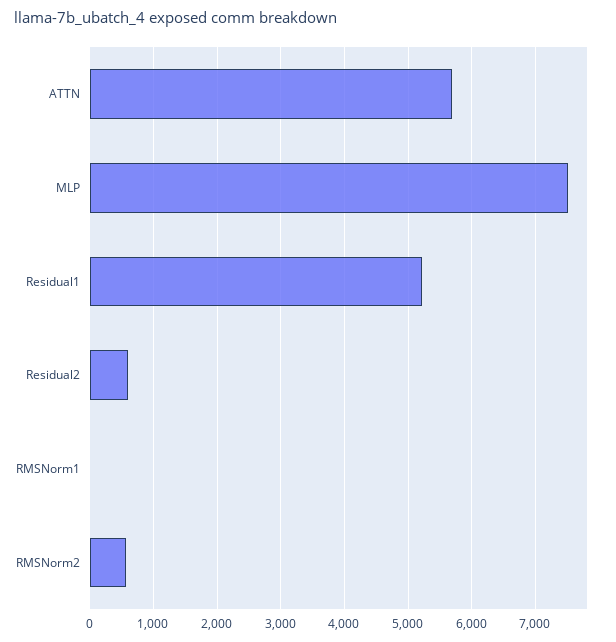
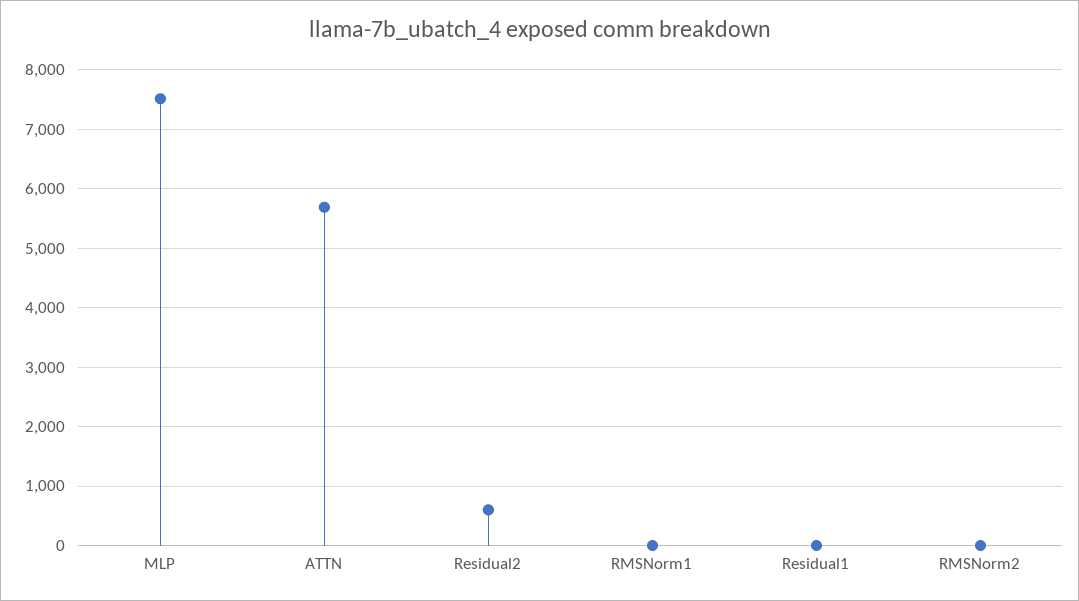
Residual1: 5200 -> 0
RMSNorm2: 600 -> 0

